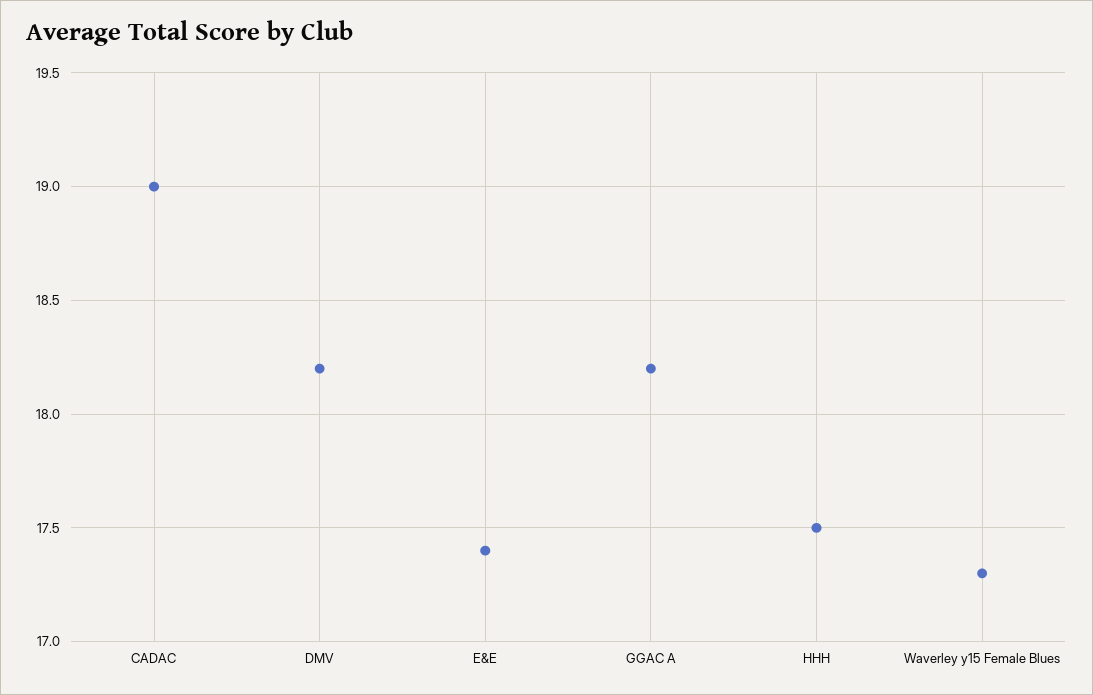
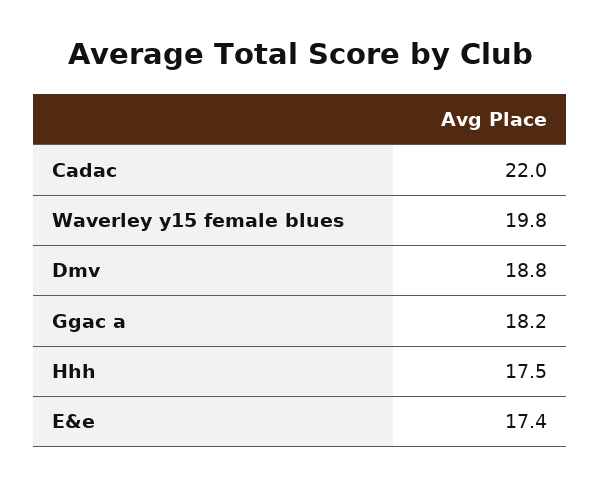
CADAC: 19 -> 22
DMV: 18.2 -> 18.8
Waverley y15 Female Blues: 17.3 -> 19.8

